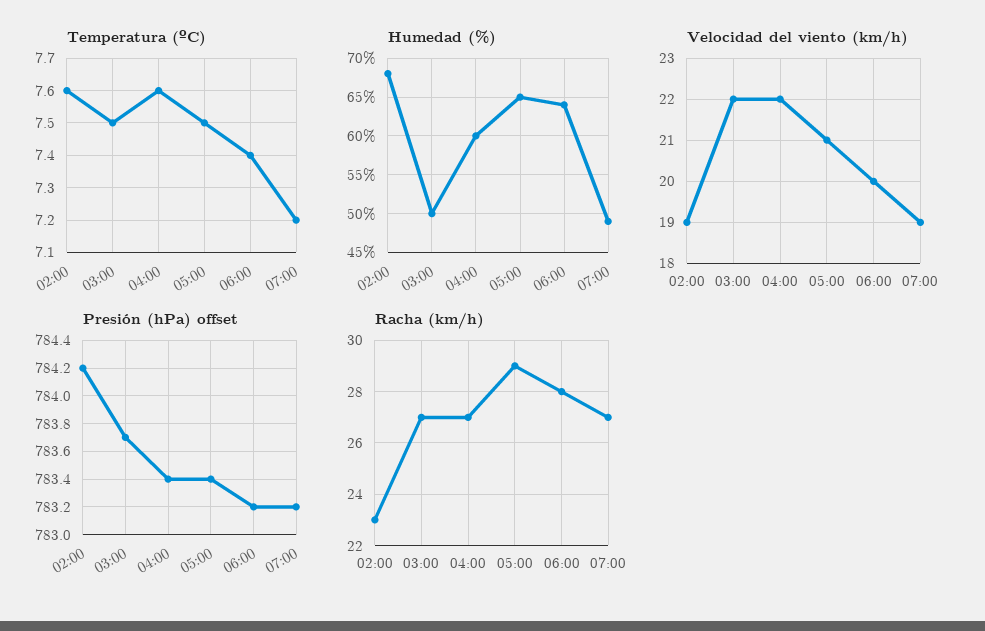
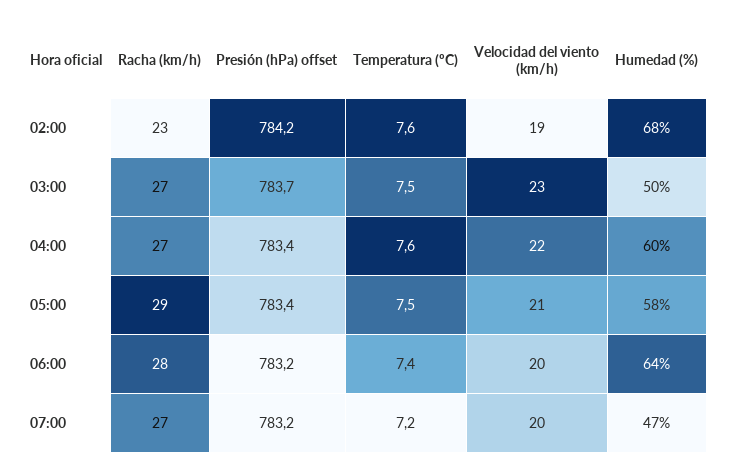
Humedad (%), 05:00: 65 -> 58
Humedad (%), 07:00: 49 -> 47
Velocidad del viento (km/h), 03:00: 22 -> 23
Velocidad del viento (km/h), 07:00: 19 -> 20

